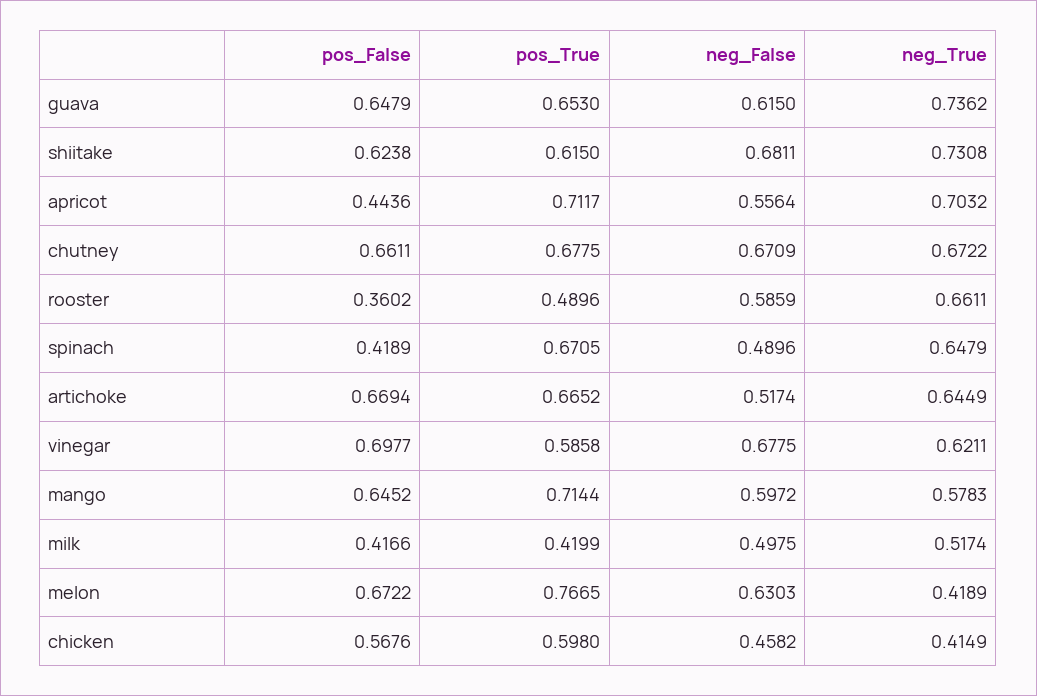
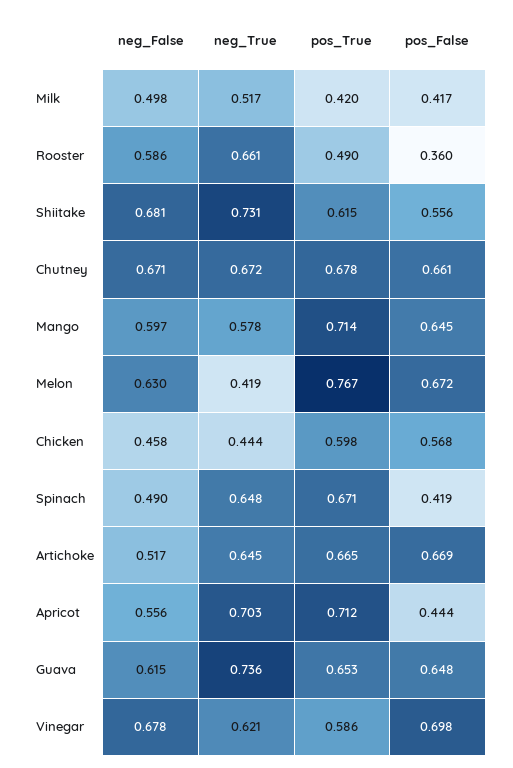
pos_False, shiitake: 0.6238 -> 0.556
neg_True, chicken: 0.4149 -> 0.444

